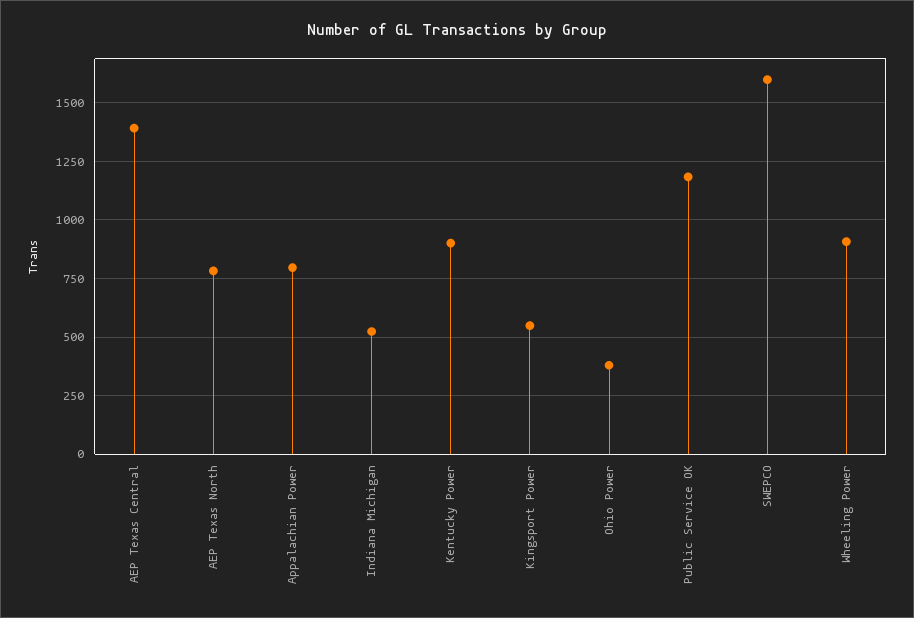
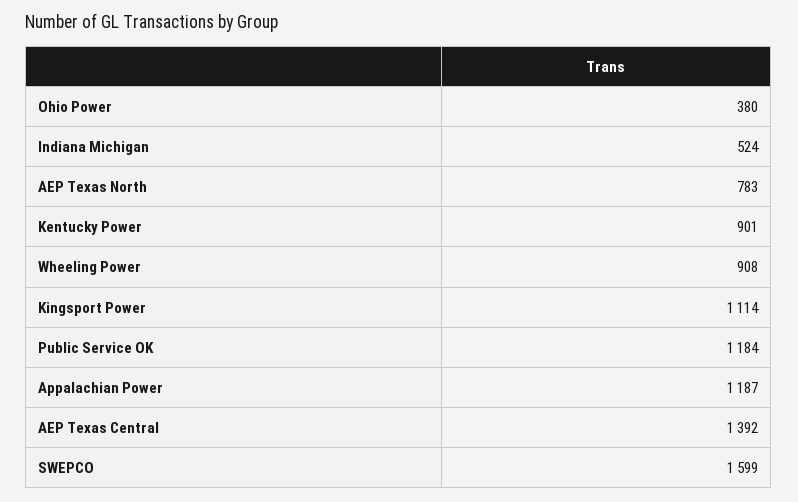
Appalachian Power: 800 -> 1187
Kingsport Power: 550 -> 1114

